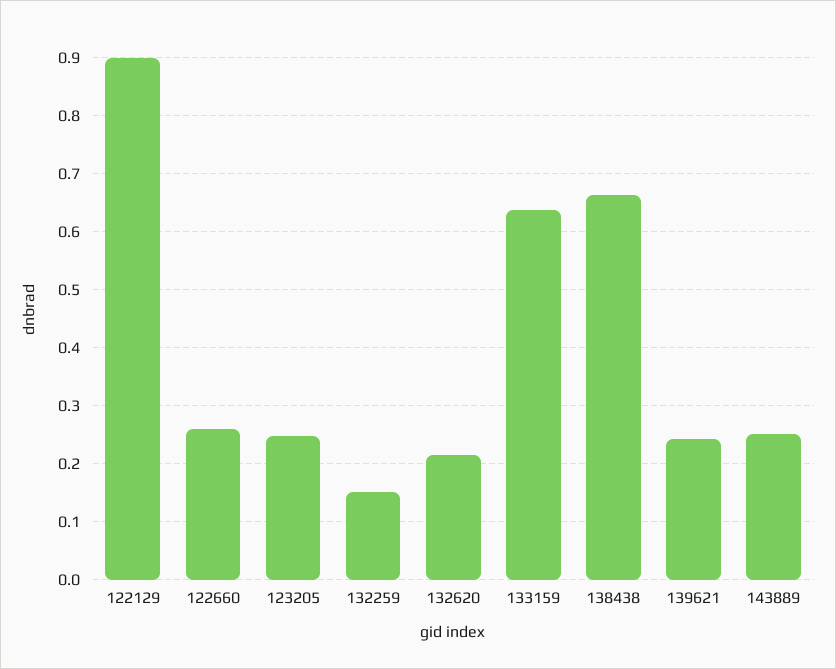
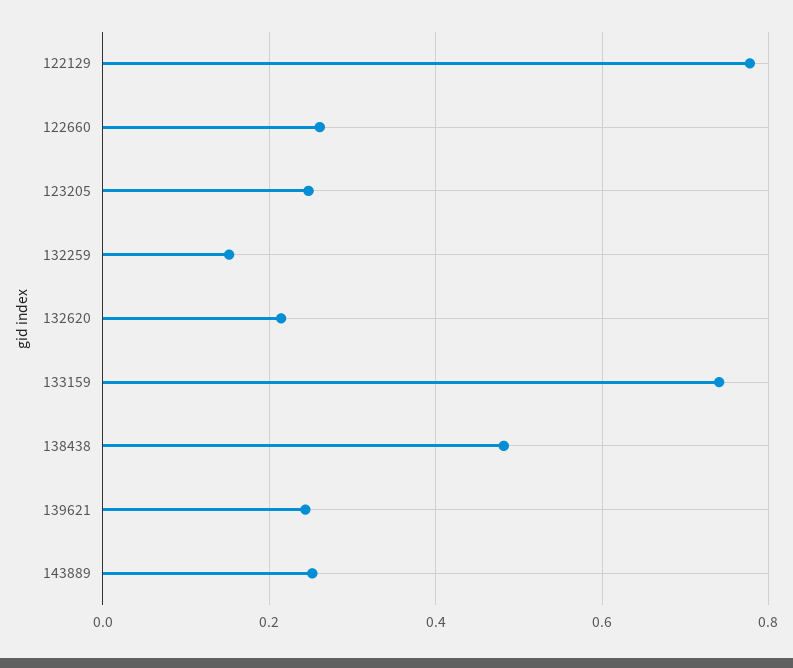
122129: 0.9 -> 0.78
133159: 0.64 -> 0.74
138438: 0.66 -> 0.48

